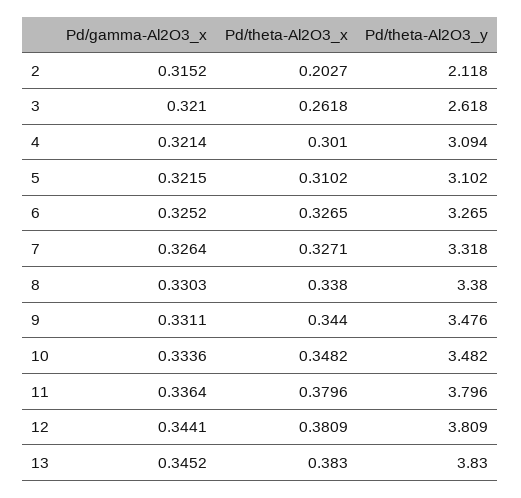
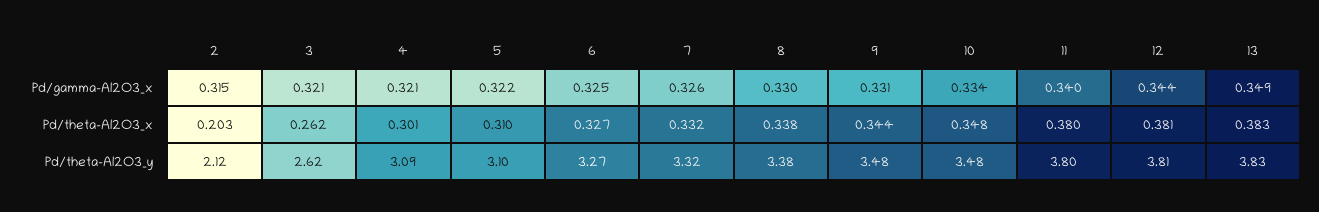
Pd/theta-Al2O3_x, 7: 0.3271 -> 0.332
Pd/gamma-Al2O3_x, 11: 0.3364 -> 0.34
Pd/gamma-Al2O3_x, 13: 0.3452 -> 0.349

